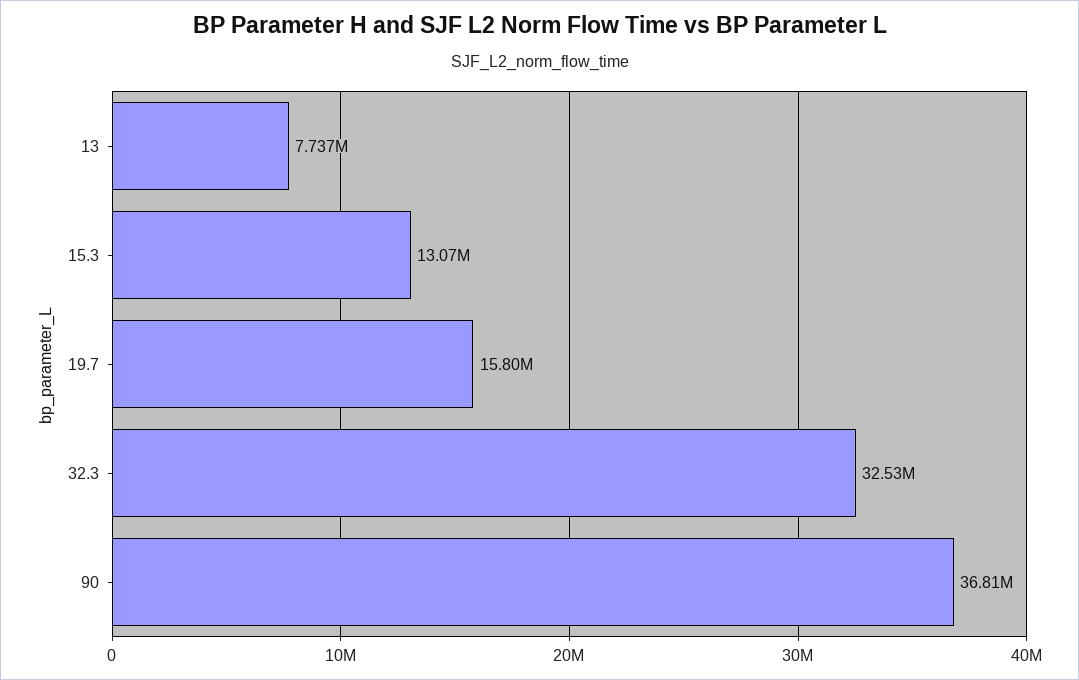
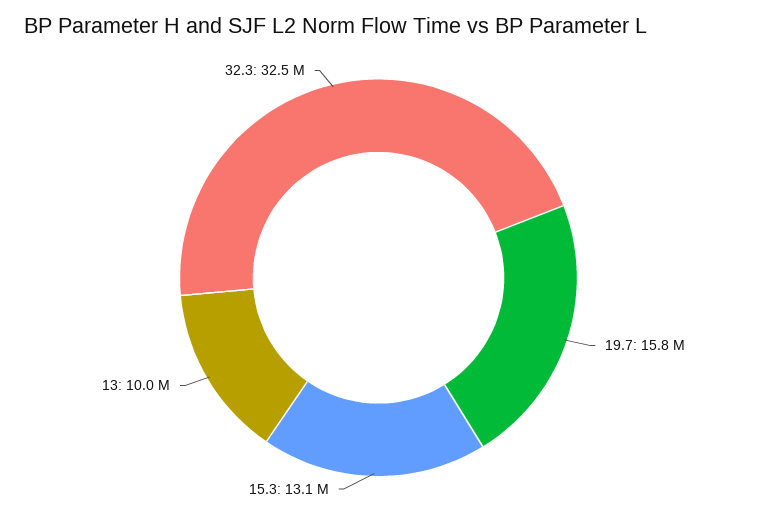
13: 7737000 -> 10000000
90: 36810000 -> none

